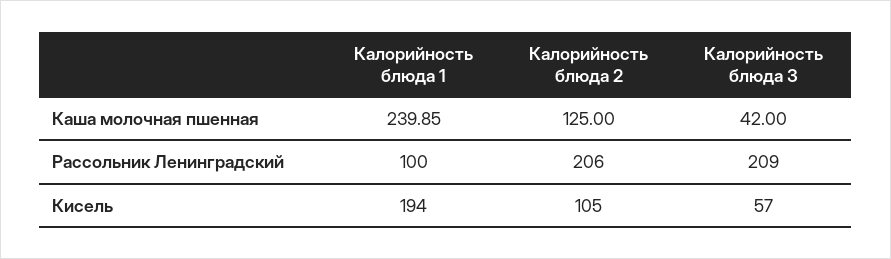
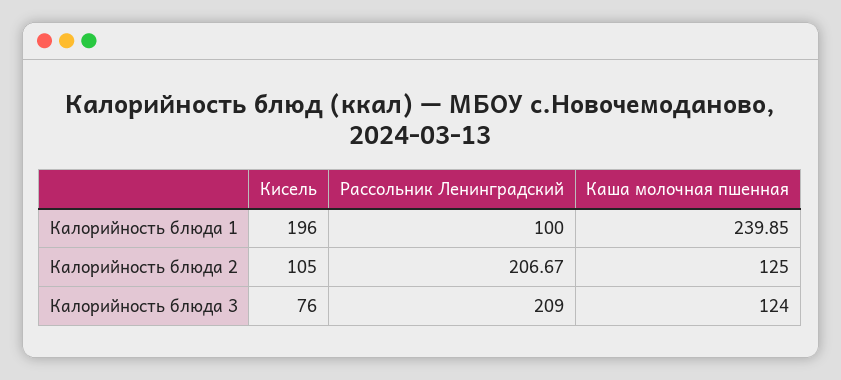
Калорийность блюда 3, Каша молочная пшенная: 42 -> 124
Калорийность блюда 2, Рассольник Ленинградский: 206 -> 206.67
Калорийность блюда 1, Кисель: 194 -> 196
Калорийность блюда 3, Кисель: 57 -> 76

